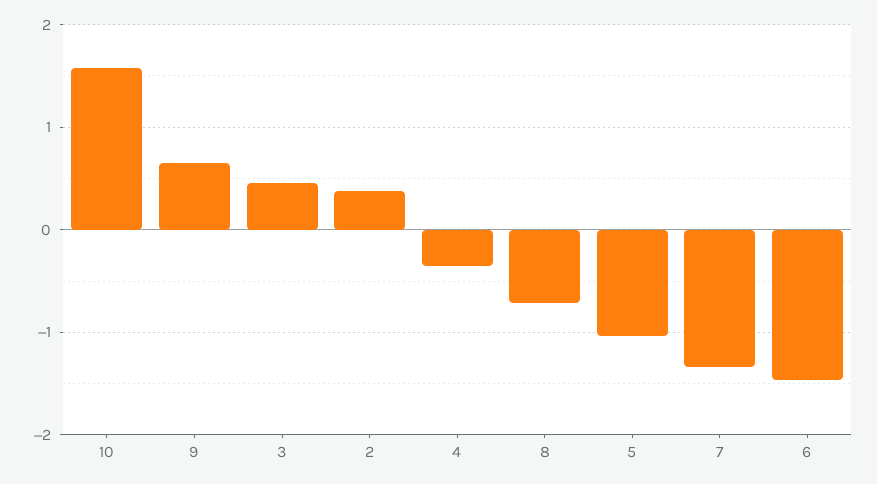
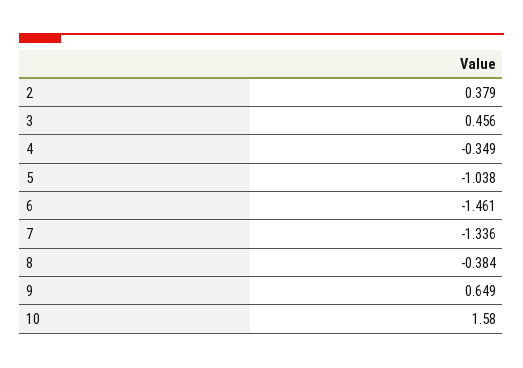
8: -0.7 -> -0.384

